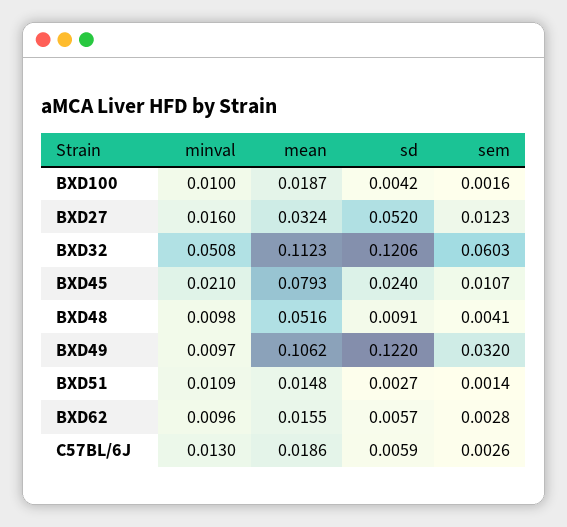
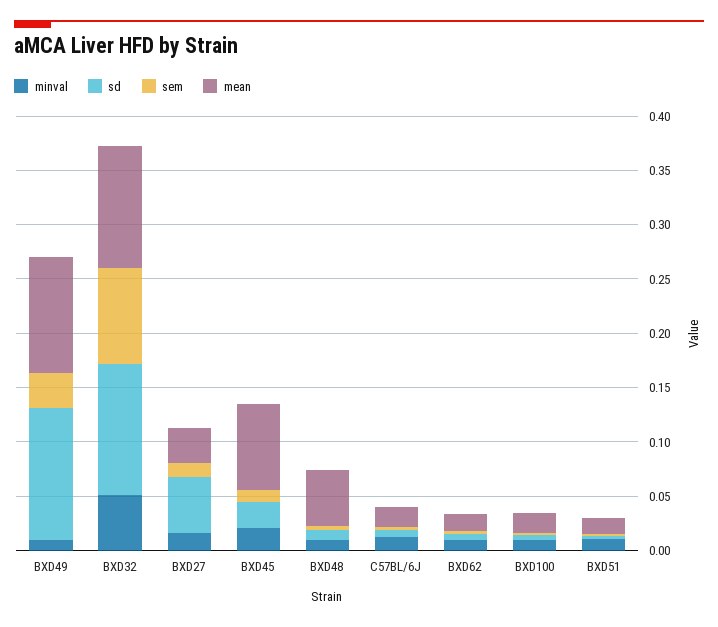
sem, BXD32: 0.0603 -> 0.09

